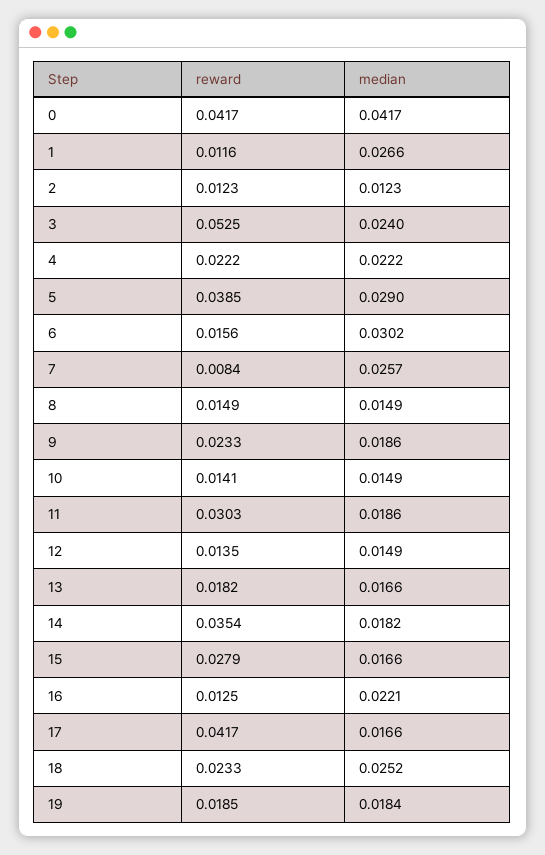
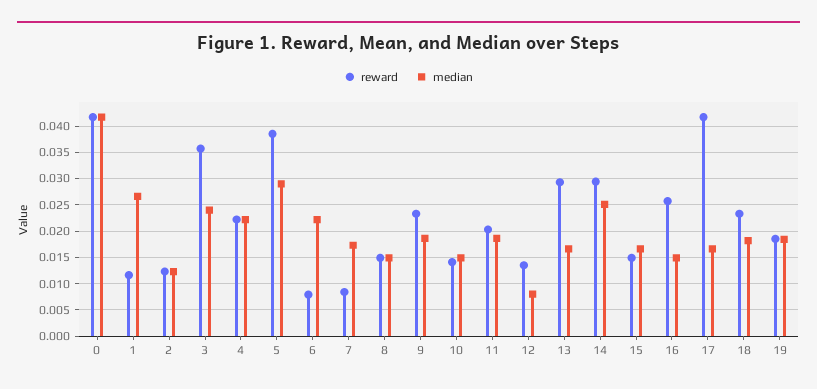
reward, 3: 0.0525 -> 0.035
reward, 6: 0.0156 -> 0.0075
median, 6: 0.0302 -> 0.0225
median, 7: 0.0257 -> 0.0175
reward, 11: 0.0303 -> 0.02
median, 12: 0.0149 -> 0.0075
reward, 13: 0.0182 -> 0.03
reward, 14: 0.0354 -> 0.03
median, 14: 0.0182 -> 0.025
reward, 15: 0.0279 -> 0.015
reward, 16: 0.0125 -> 0.025
median, 16: 0.0221 -> 0.015
median, 18: 0.0252 -> 0.0175

